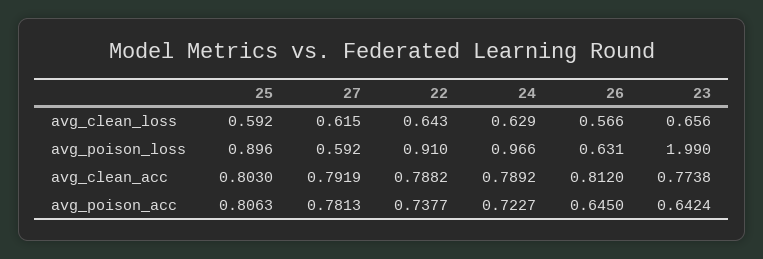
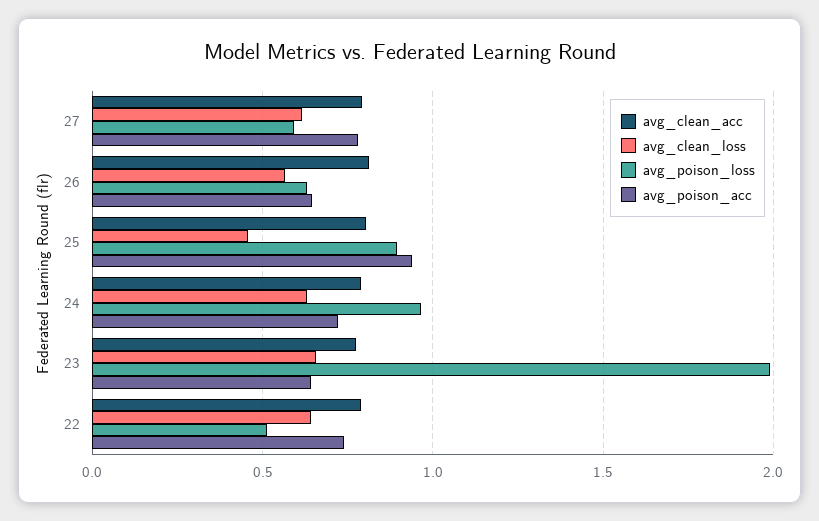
avg_clean_loss, 25: 0.592 -> 0.45
avg_poison_loss, 22: 0.91 -> 0.5
avg_poison_acc, 25: 0.8063 -> 0.95

